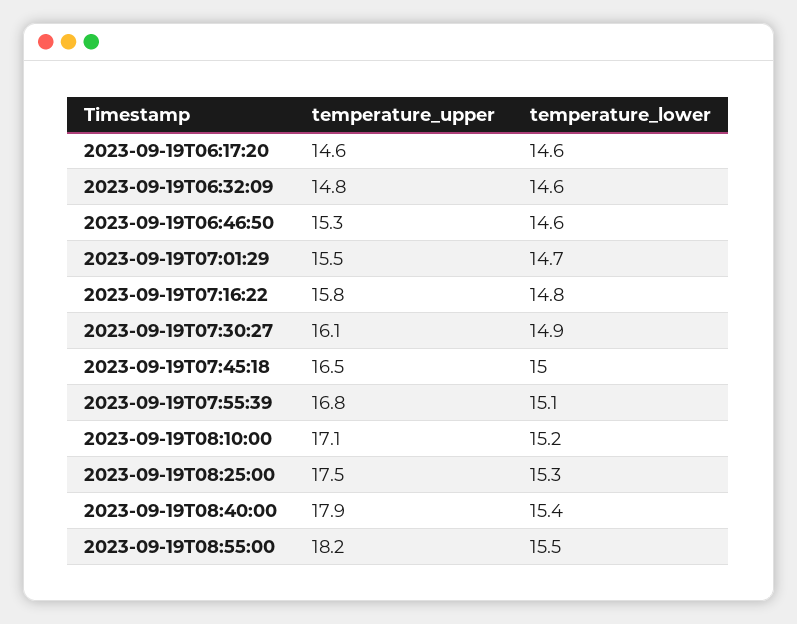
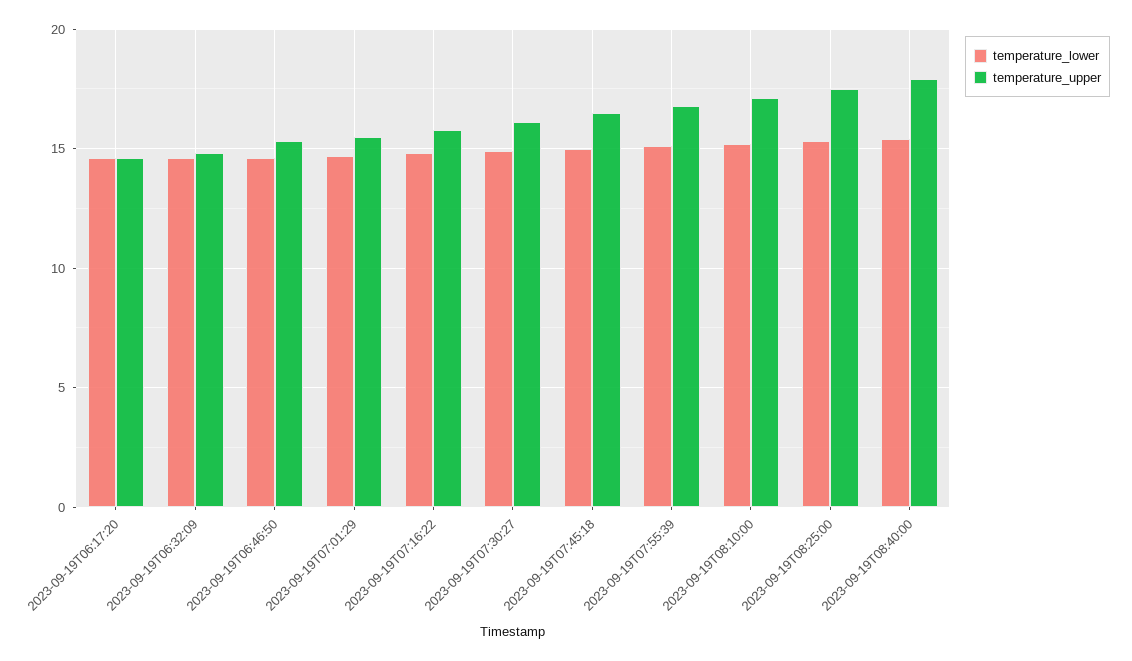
temperature_upper, 2023-09-19T08:55:00: 18.2 -> none
temperature_lower, 2023-09-19T08:55:00: 15.5 -> none

